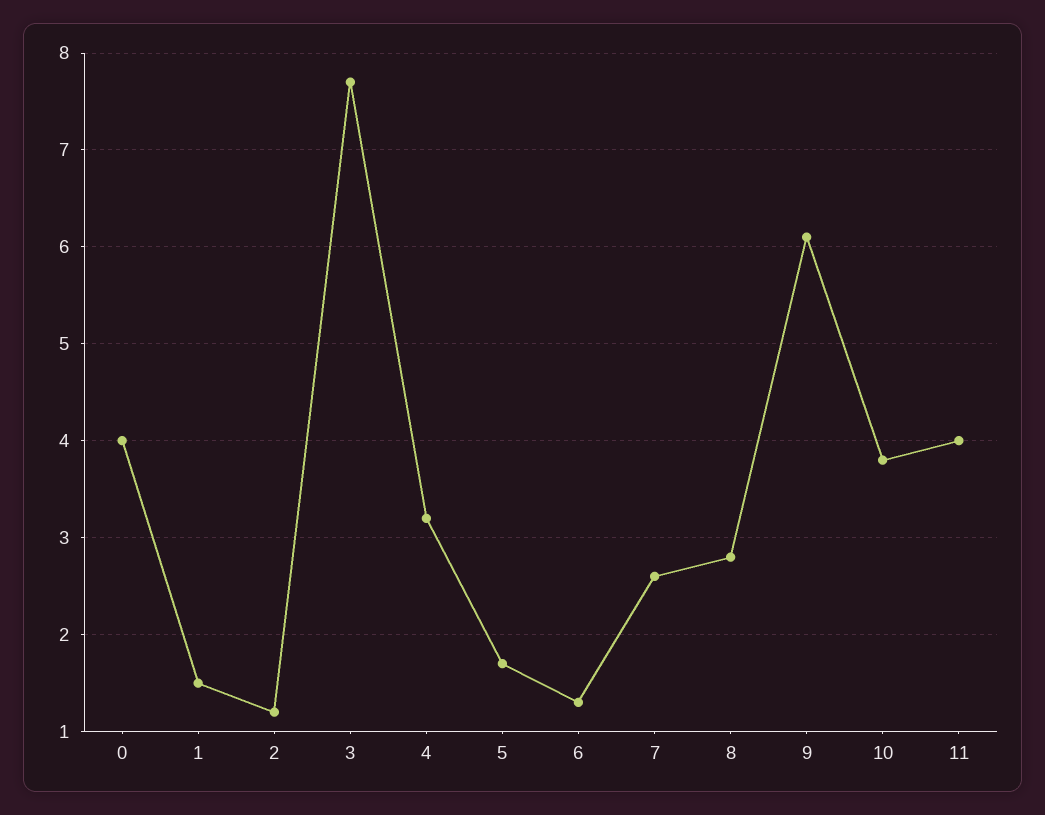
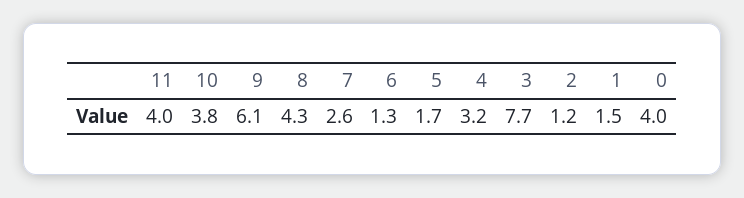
8: 2.8 -> 4.3

